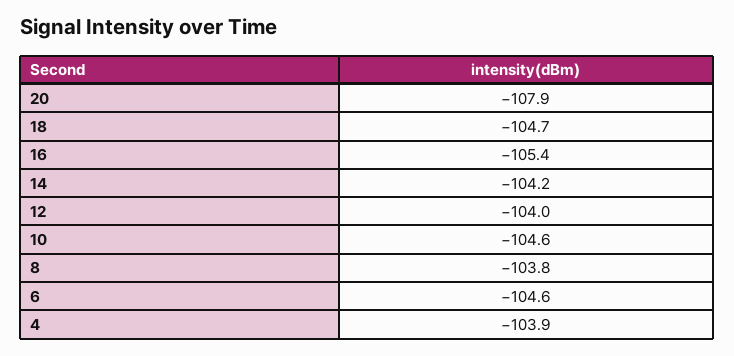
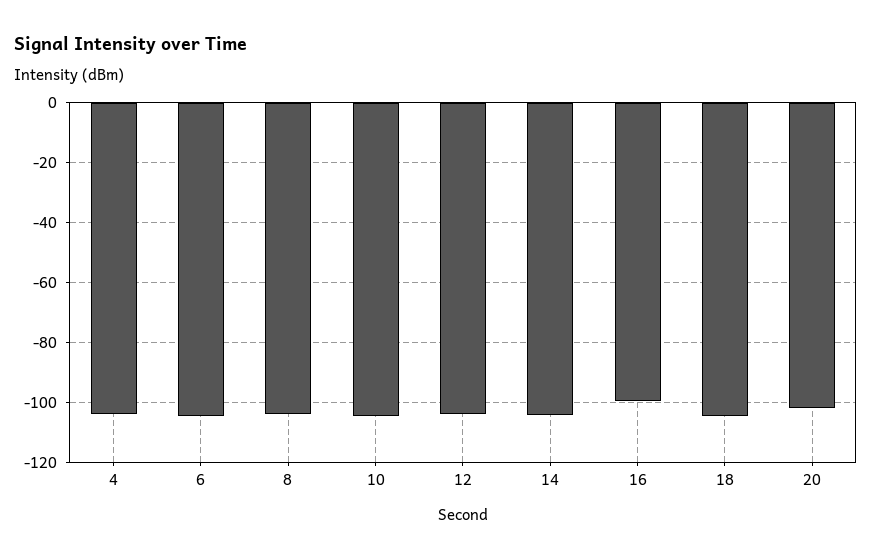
20: -107.9 -> -102.5
16: -105.4 -> -100

